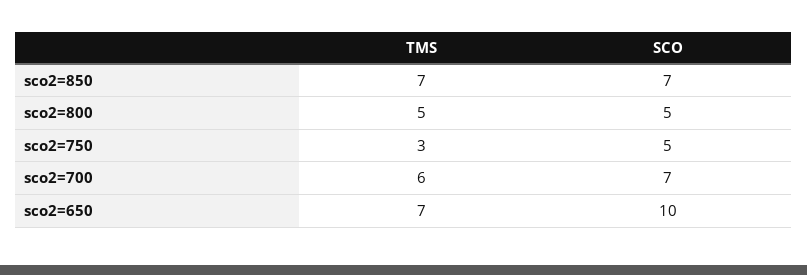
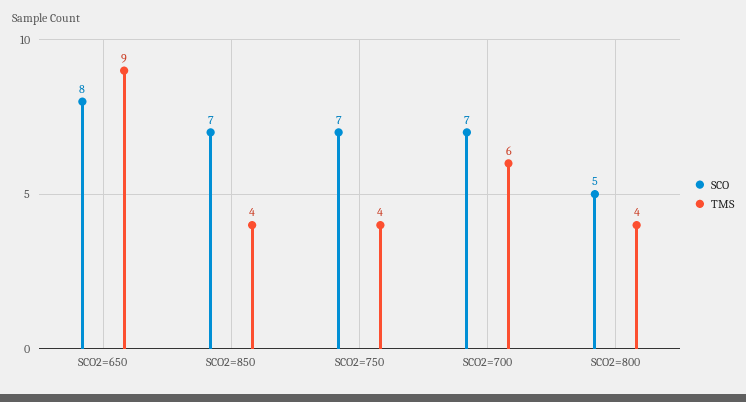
TMS, sco2=850: 7 -> 4
TMS, sco2=800: 5 -> 4
TMS, sco2=750: 3 -> 4
SCO, sco2=750: 5 -> 7
TMS, sco2=650: 7 -> 9
SCO, sco2=650: 10 -> 8

